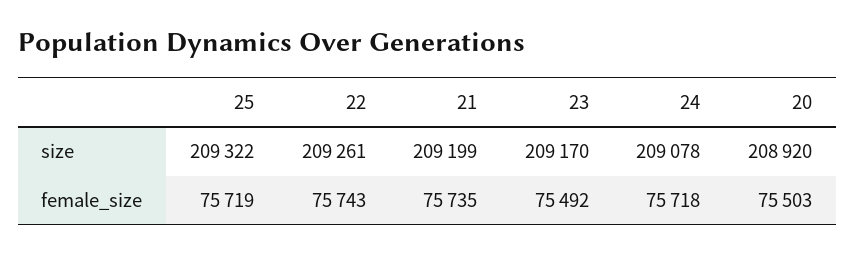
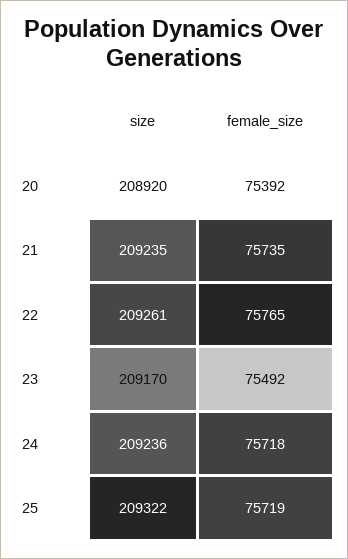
21, size: 209199 -> 209235
24, size: 209078 -> 209236
22, female_size: 75743 -> 75765
20, female_size: 75503 -> 75392

